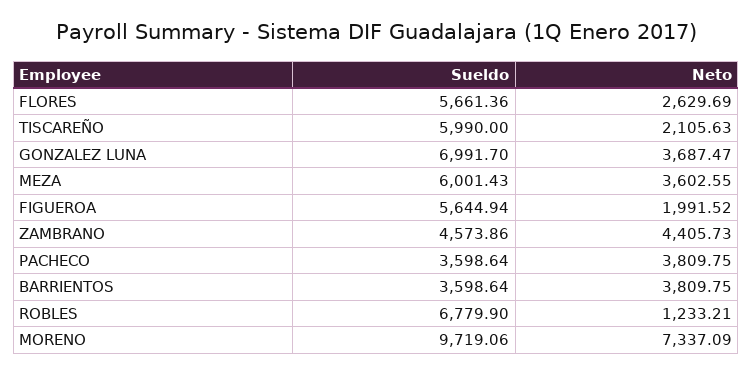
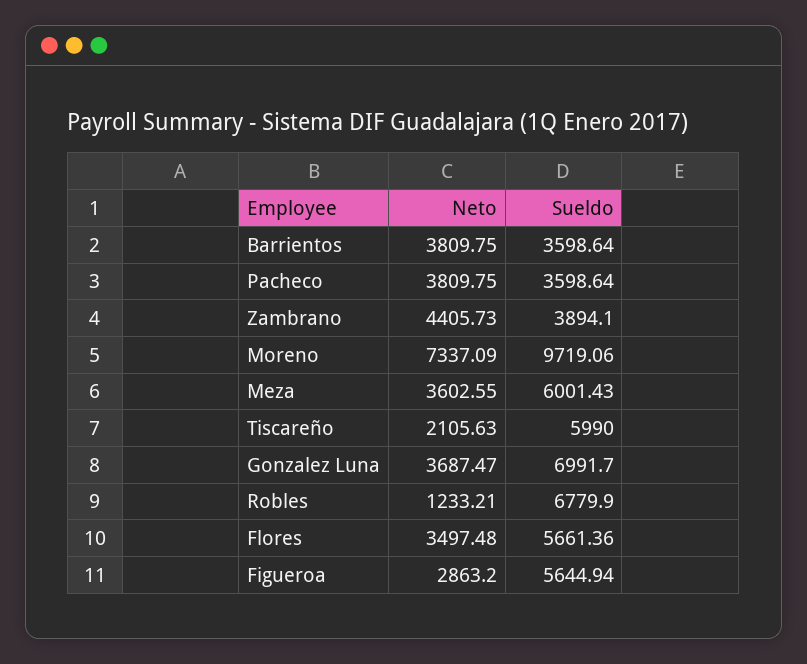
Neto, FLORES: 2629.69 -> 3497.48
Neto, FIGUEROA: 1991.52 -> 2863.2
Sueldo, ZAMBRANO: 4573.86 -> 3894.1

